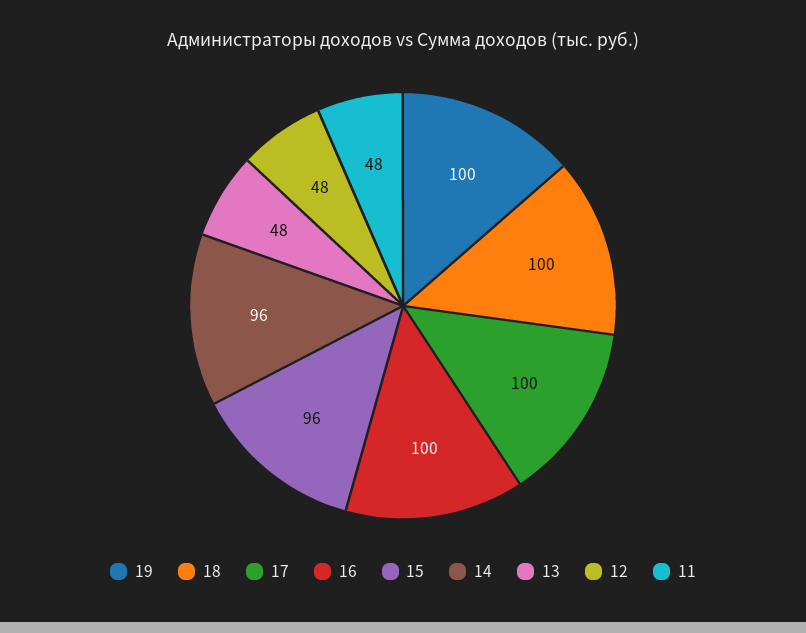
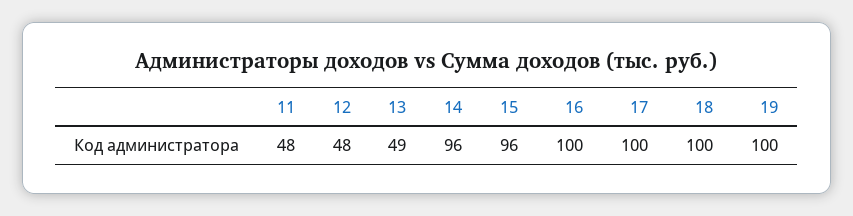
13: 48 -> 49

